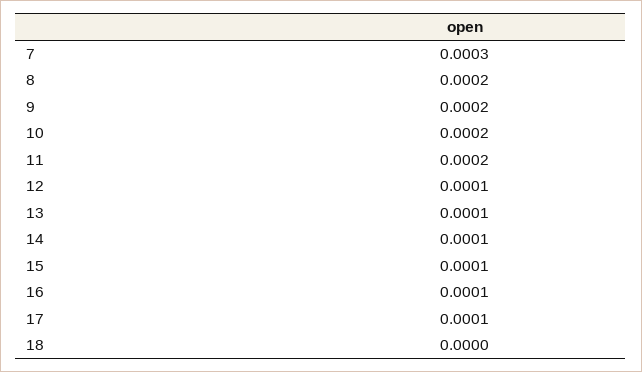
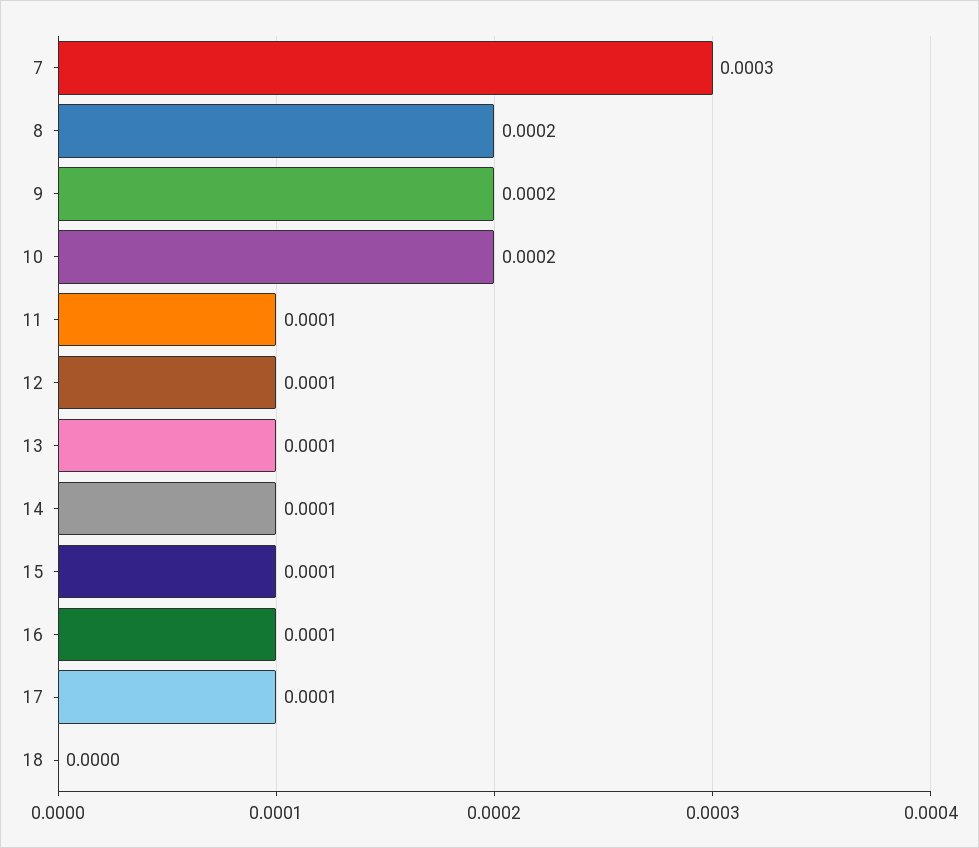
11: 0.0002 -> 0.0001

